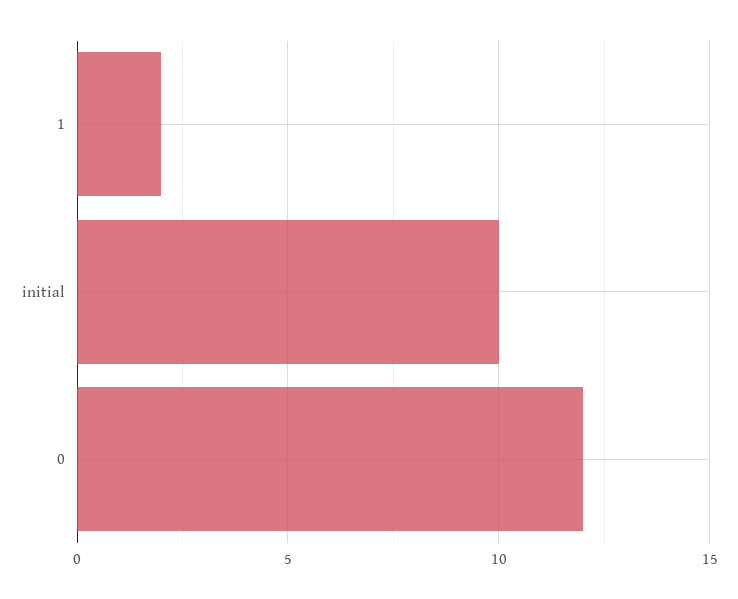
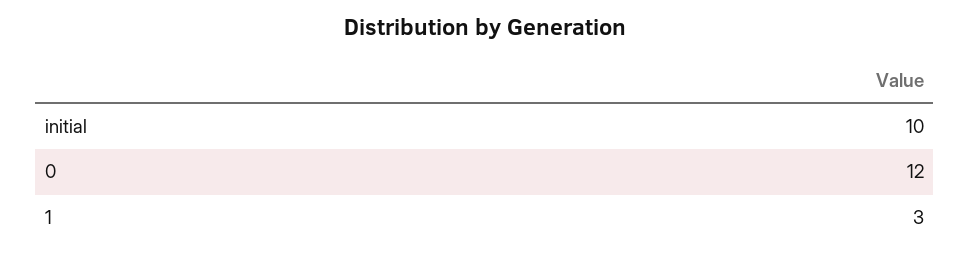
1: 2 -> 3

